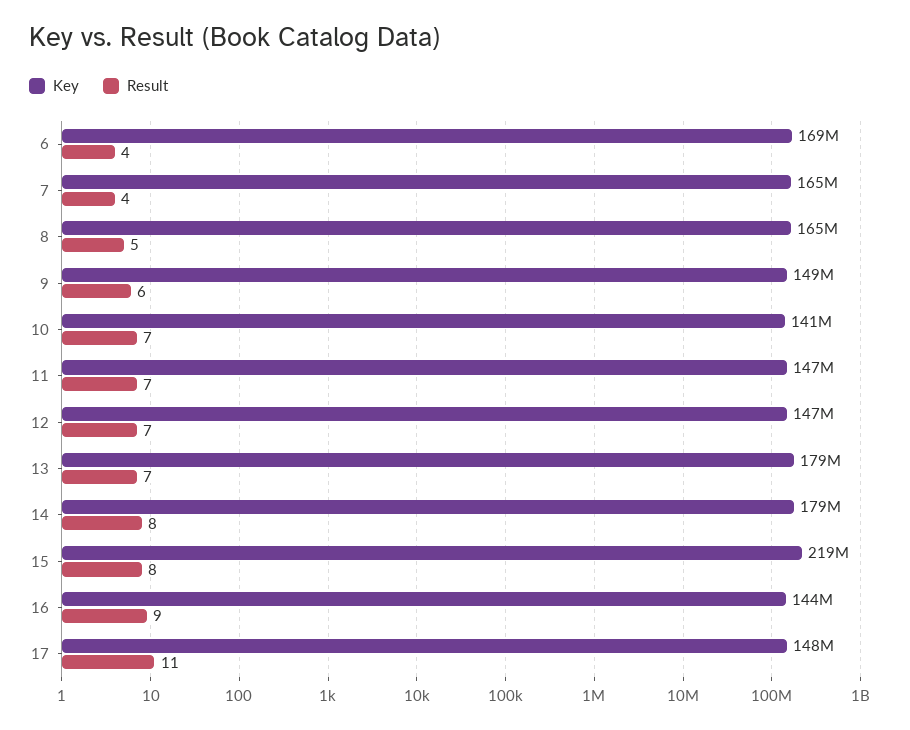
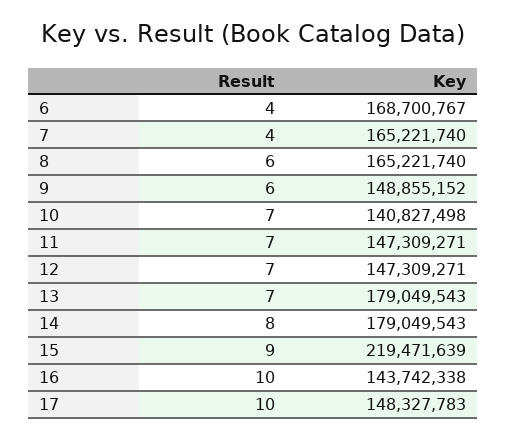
Result, 8: 5 -> 6
Result, 15: 8 -> 9
Result, 16: 9 -> 10
Result, 17: 11 -> 10

